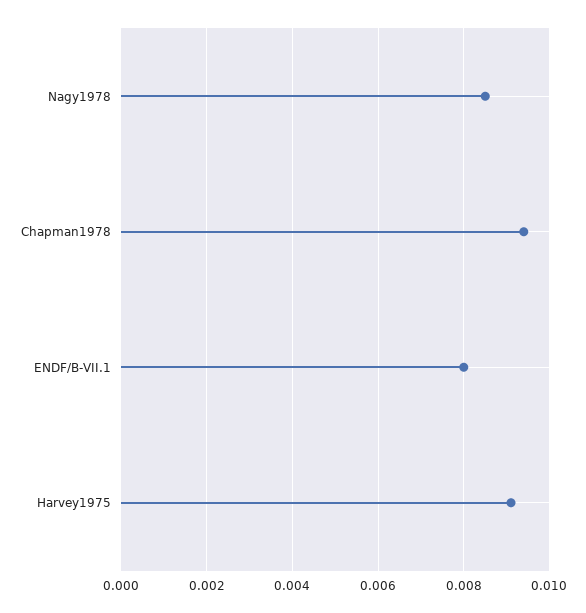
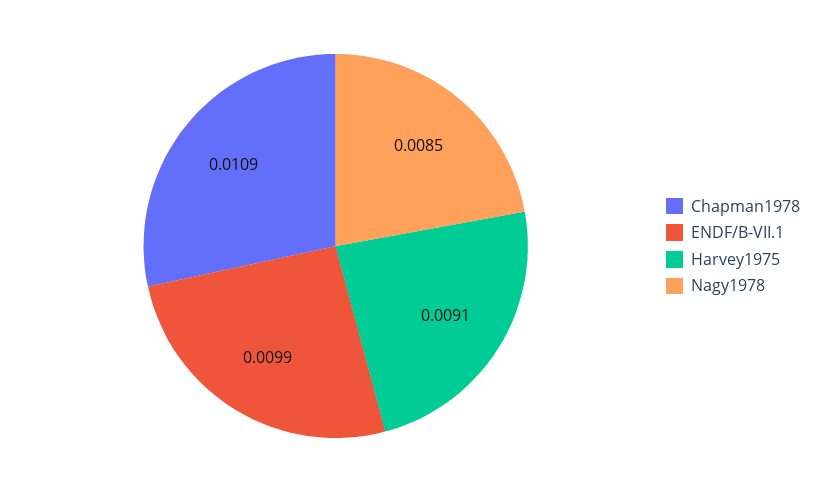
Chapman1978: 0.0095 -> 0.0109
ENDF/B-VII.1: 0.008 -> 0.0099

